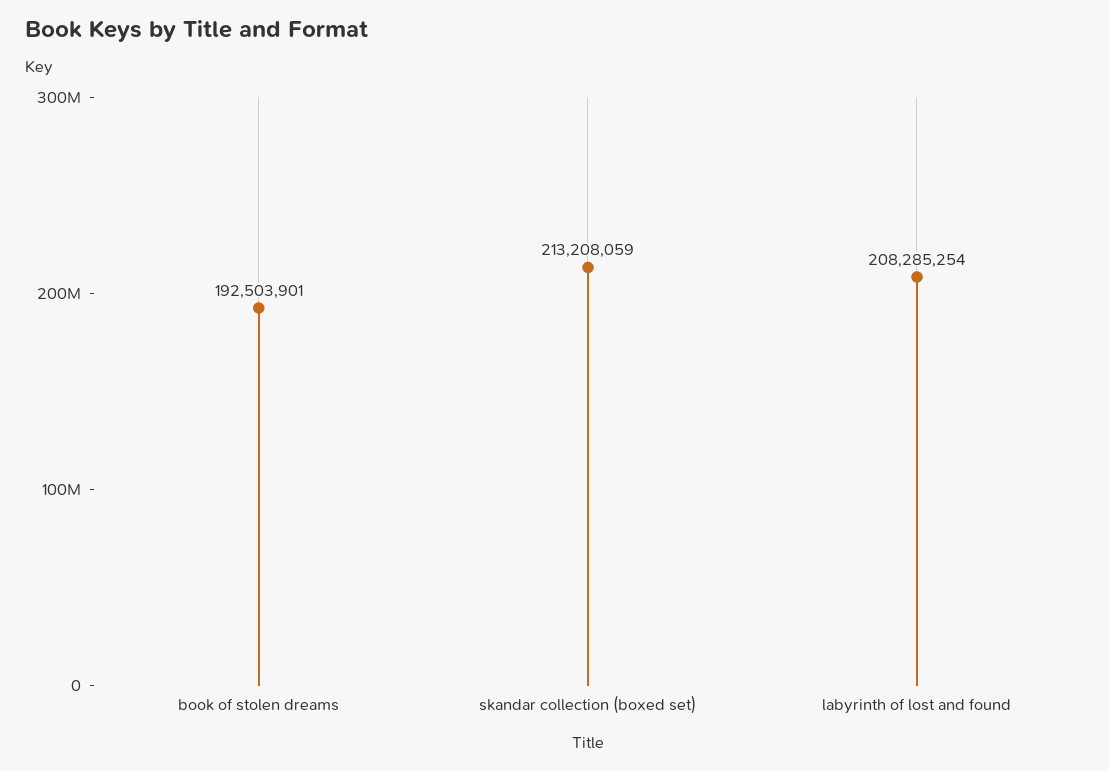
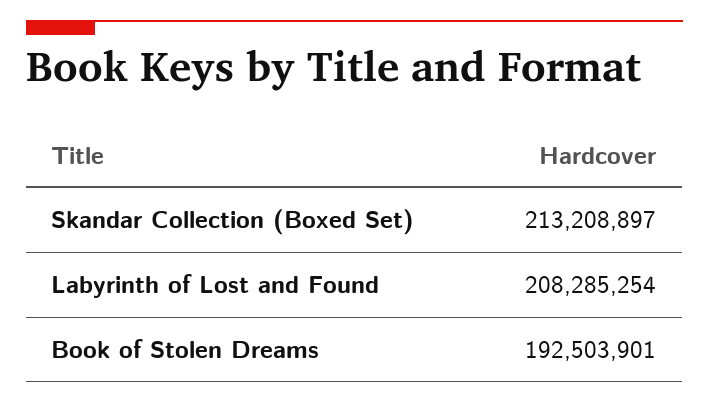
skandar collection (boxed set): 213208059 -> 213208897

